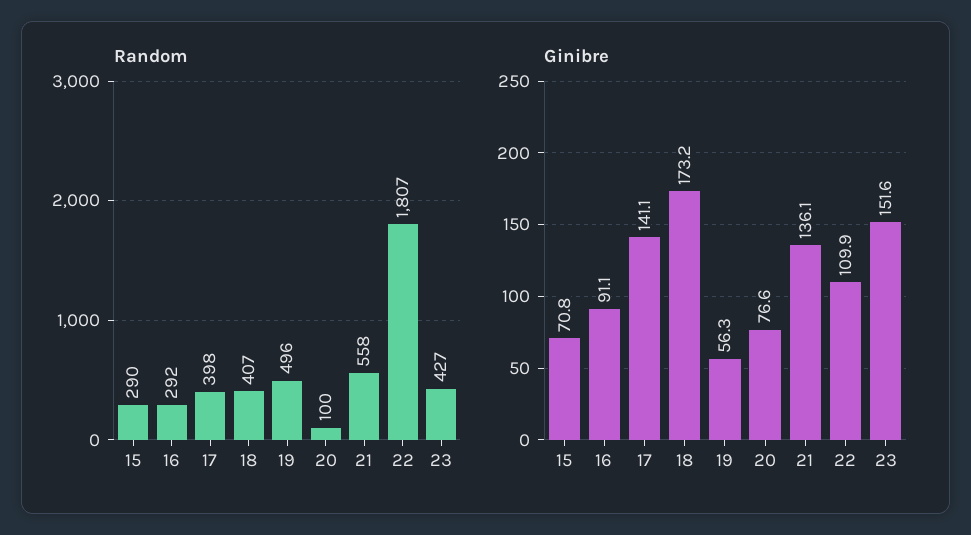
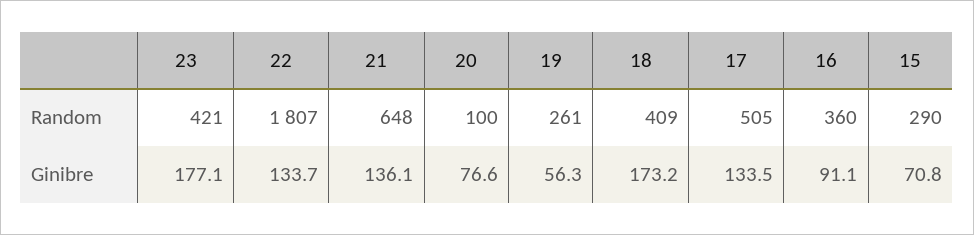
Random, 16: 292 -> 360
Random, 17: 398 -> 505
Random, 18: 407 -> 409
Random, 19: 496 -> 261
Random, 21: 558 -> 648
Random, 23: 427 -> 421
Ginibre, 17: 141.1 -> 133.5
Ginibre, 22: 109.9 -> 133.7
Ginibre, 23: 151.6 -> 177.1

